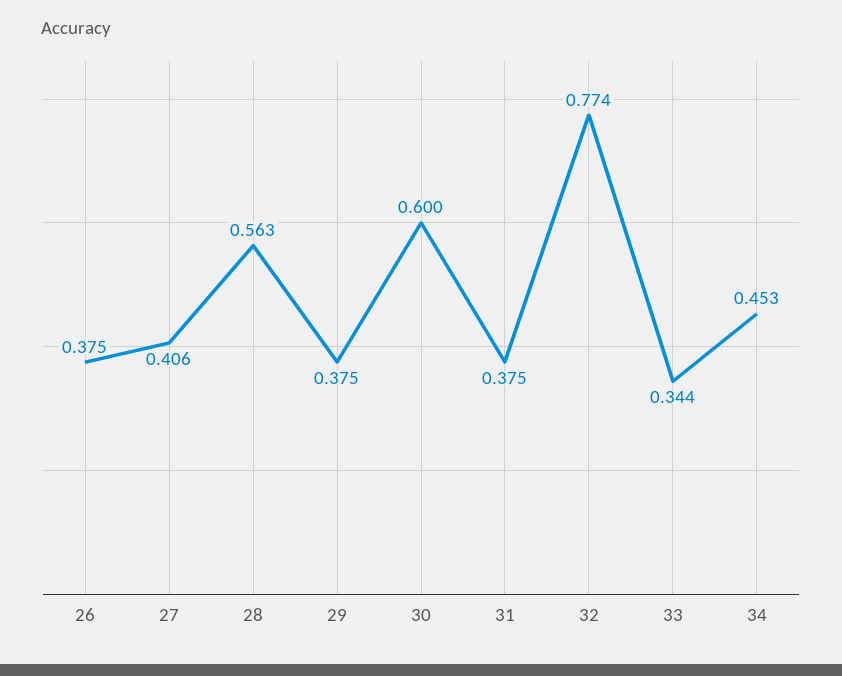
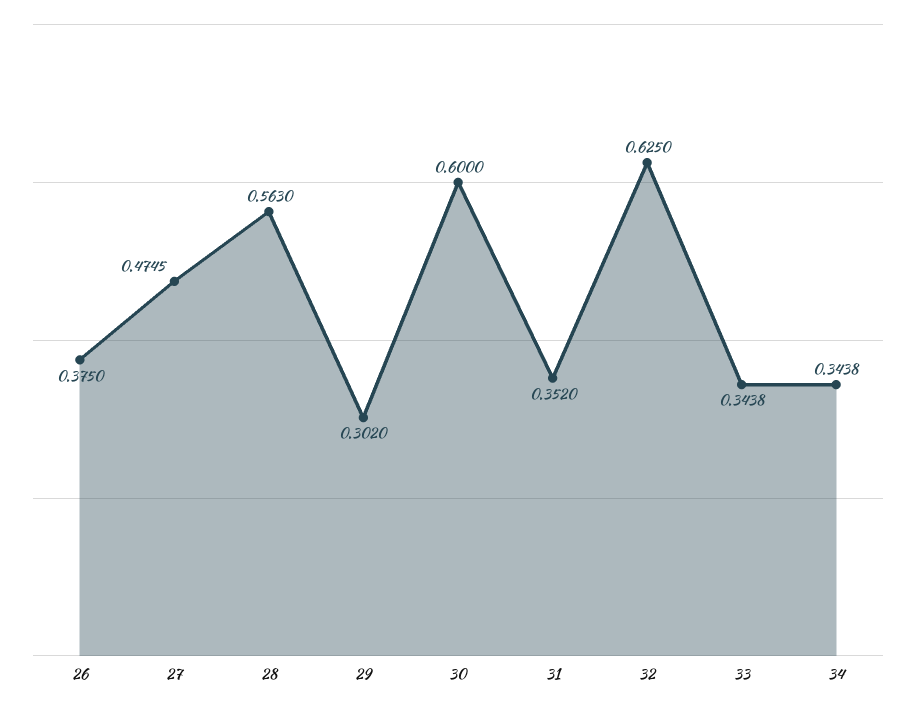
27: 0.406 -> 0.4745
29: 0.375 -> 0.302
31: 0.375 -> 0.352
32: 0.774 -> 0.625
34: 0.453 -> 0.3438

